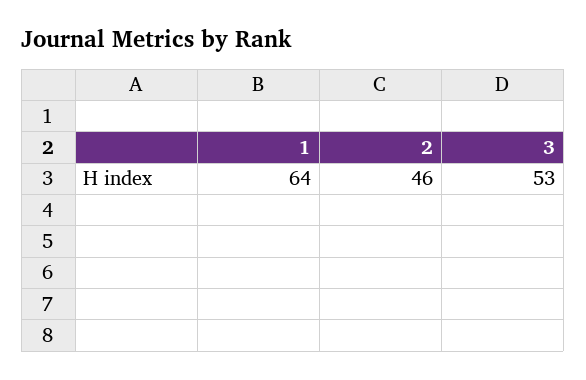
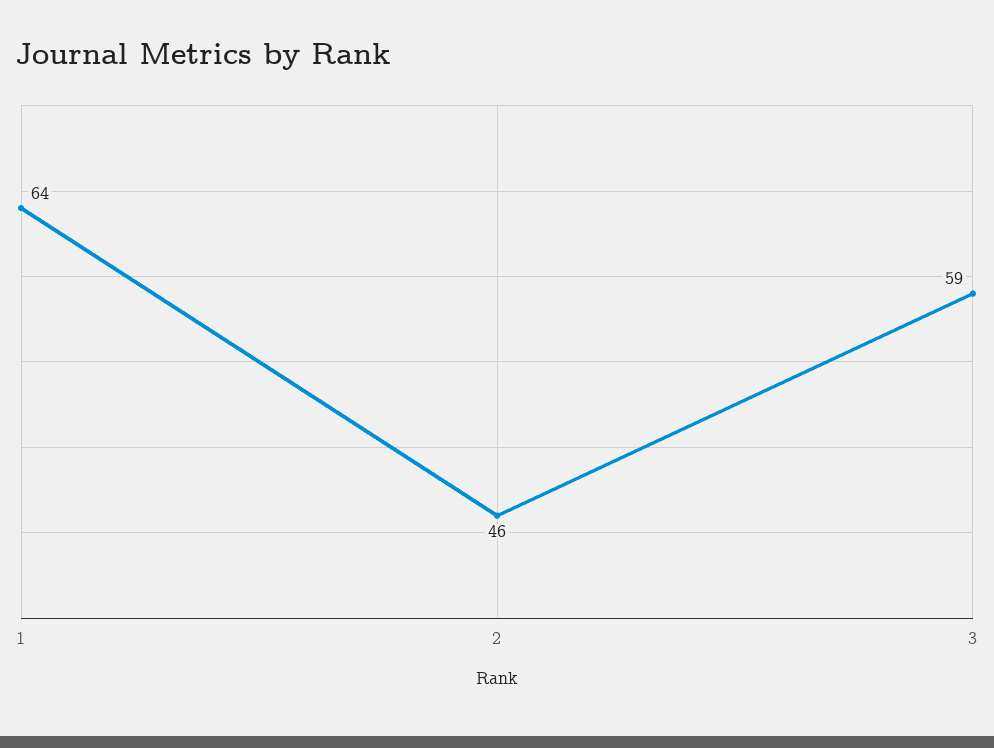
3: 53 -> 59

